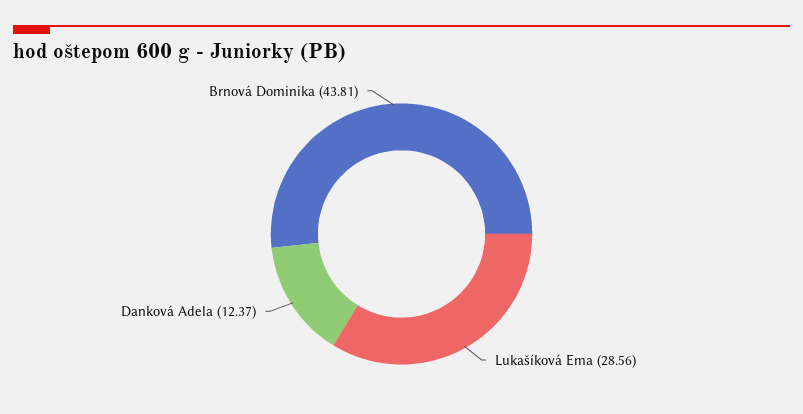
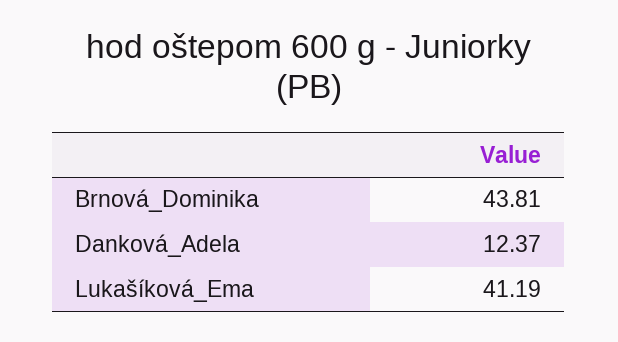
Lukašíková Ema: 28.56 -> 41.19

